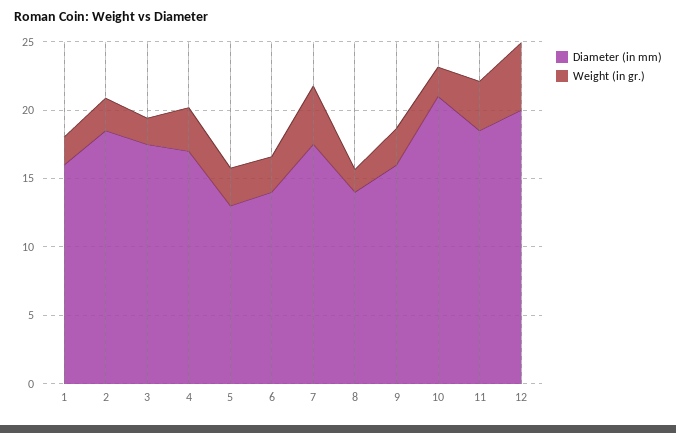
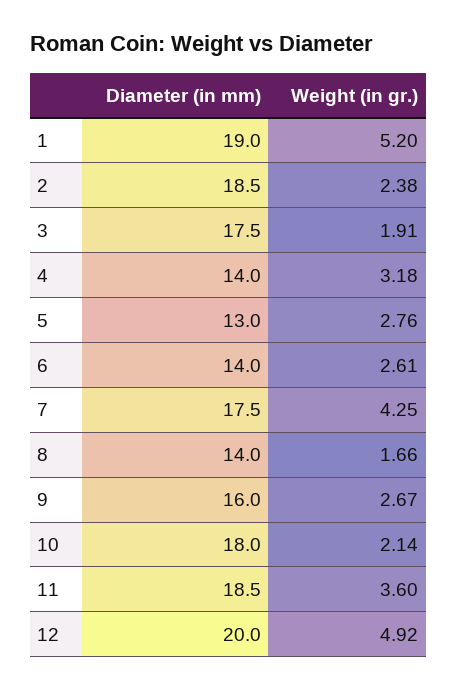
Diameter (in mm), 1: 16 -> 19
Weight (in gr.), 1: 2 -> 5.2
Diameter (in mm), 4: 17 -> 14
Diameter (in mm), 10: 21 -> 18

